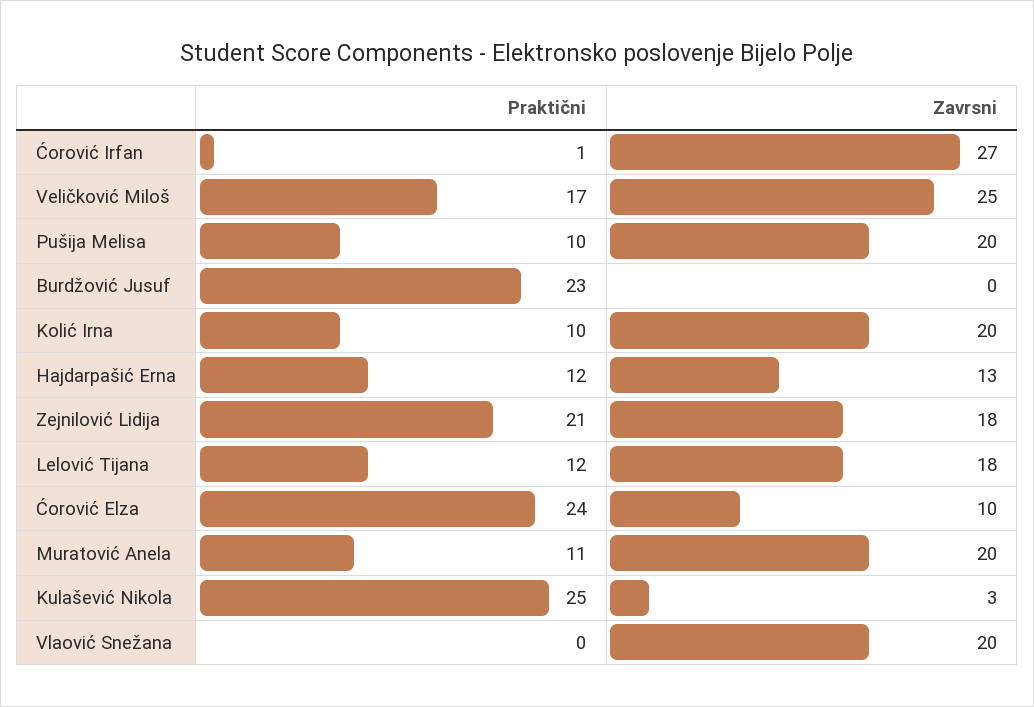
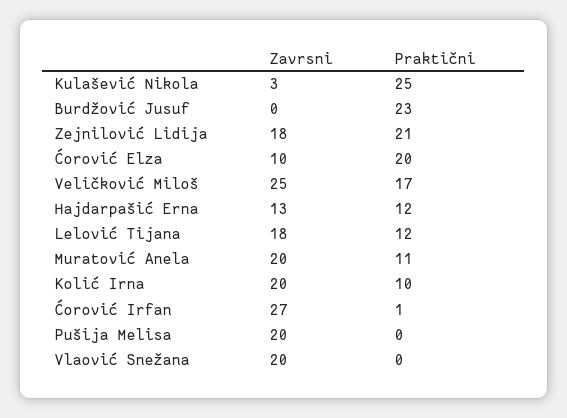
Praktični, Pušija Melisa: 10 -> 0
Praktični, Ćorović Elza: 24 -> 20

